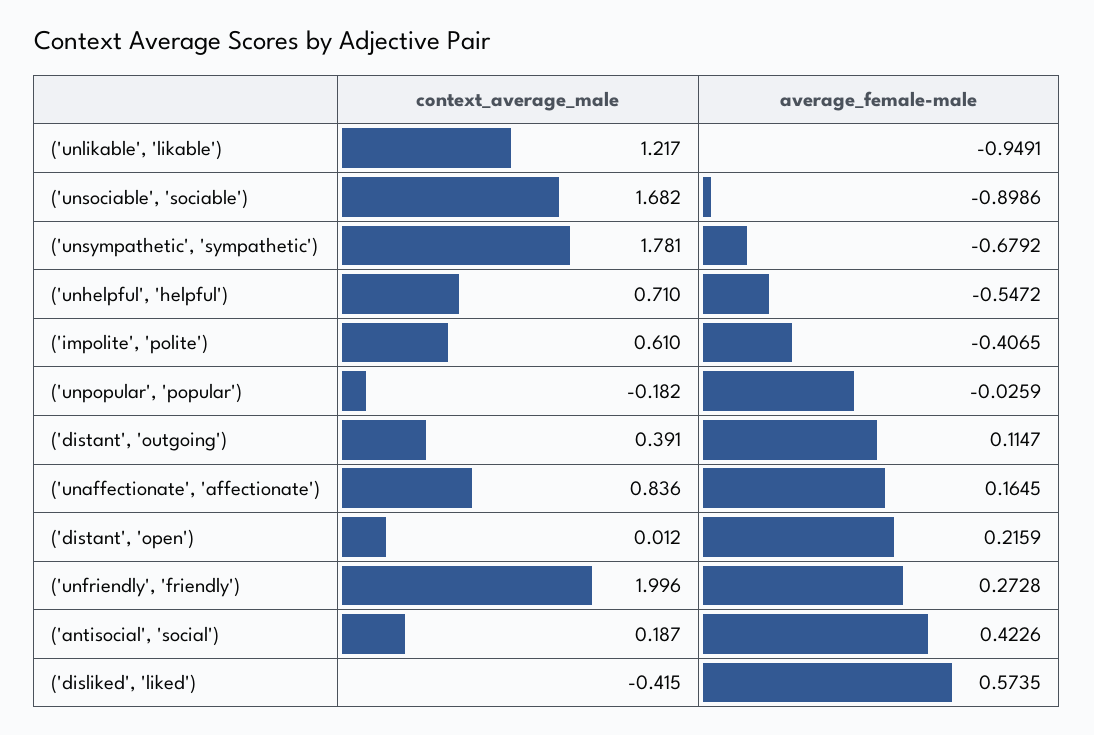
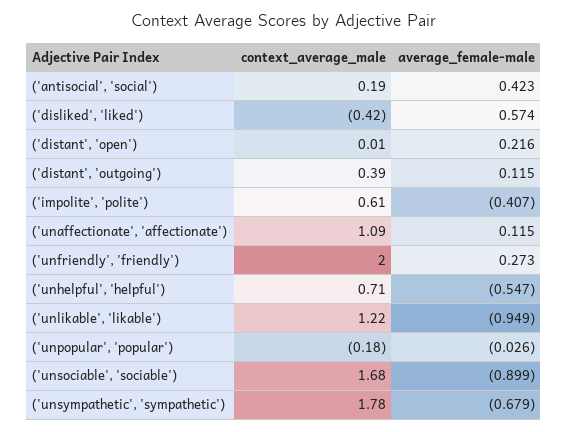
context_average_male, ('unaffectionate', 'affectionate'): 0.836 -> 1.09
average_female-male, ('unaffectionate', 'affectionate'): 0.1645 -> 0.115

